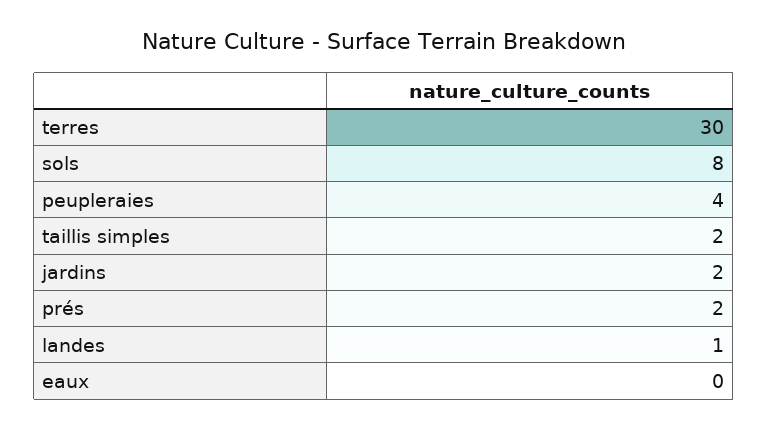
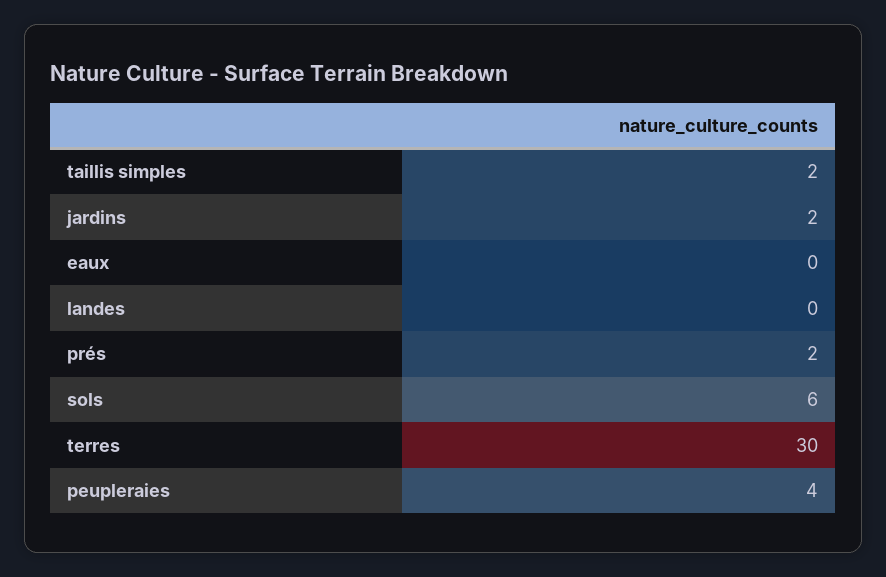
sols: 8 -> 6
landes: 1 -> 0

